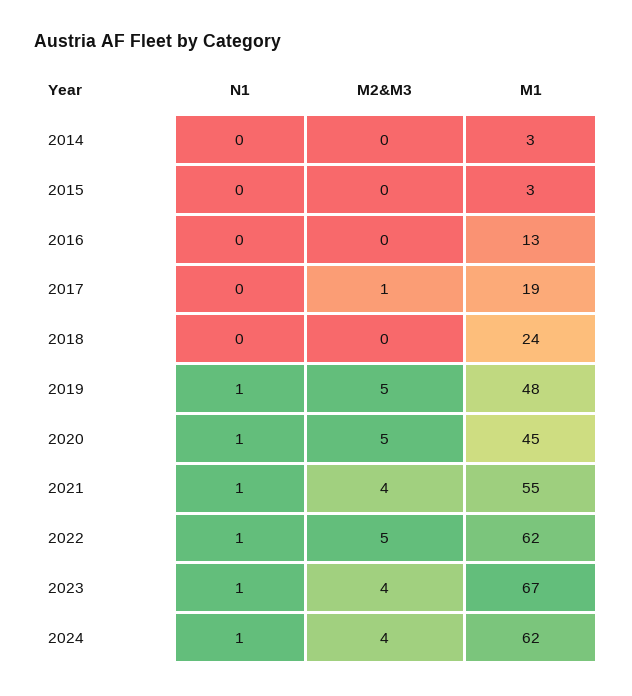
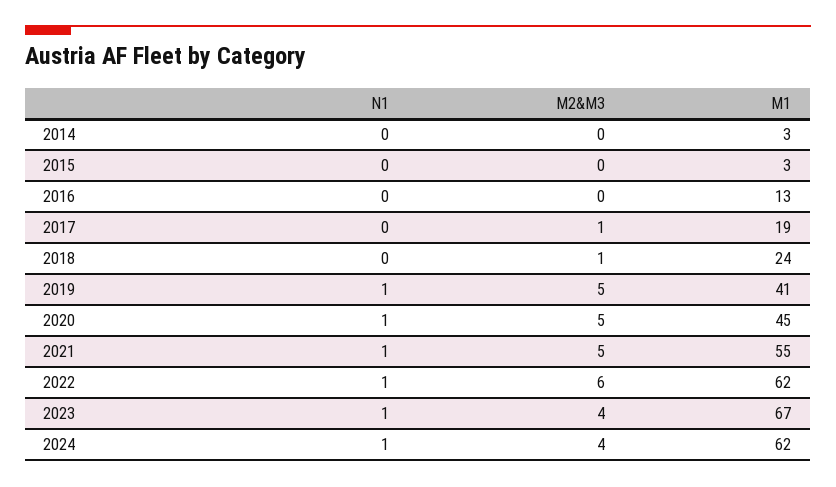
M2&M3, 2018: 0 -> 1
M1, 2019: 48 -> 41
M2&M3, 2021: 4 -> 5
M2&M3, 2022: 5 -> 6

